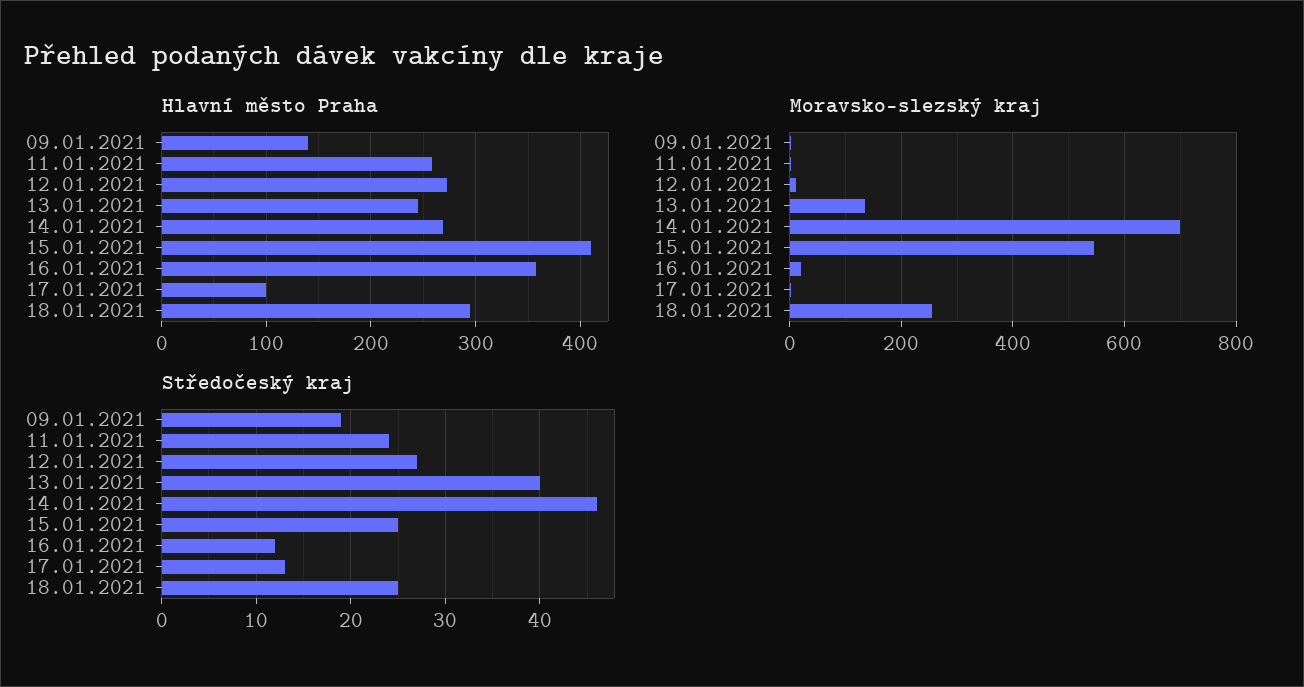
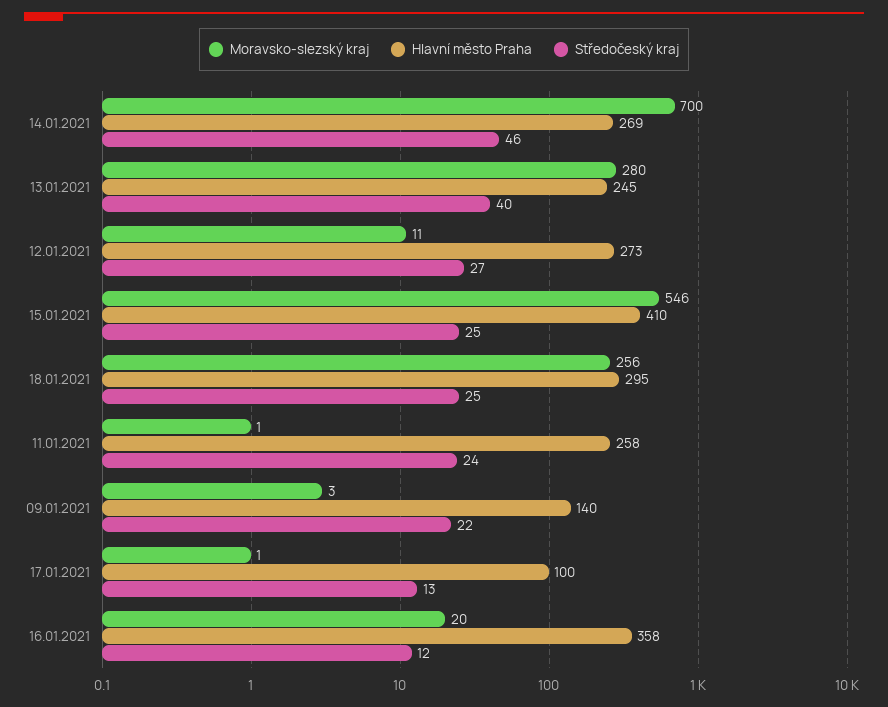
Moravsko-slezský kraj, 13.01.2021: 140 -> 280
Středočeský kraj, 09.01.2021: 19 -> 22

